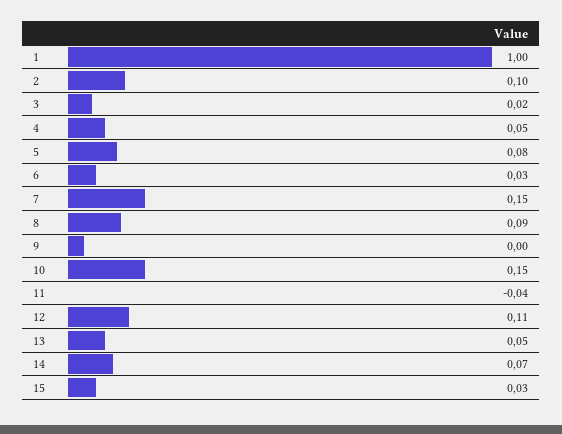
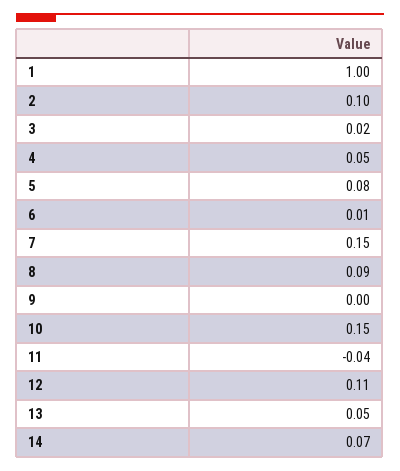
6: 0.03 -> 0.01
15: 0.03 -> none

